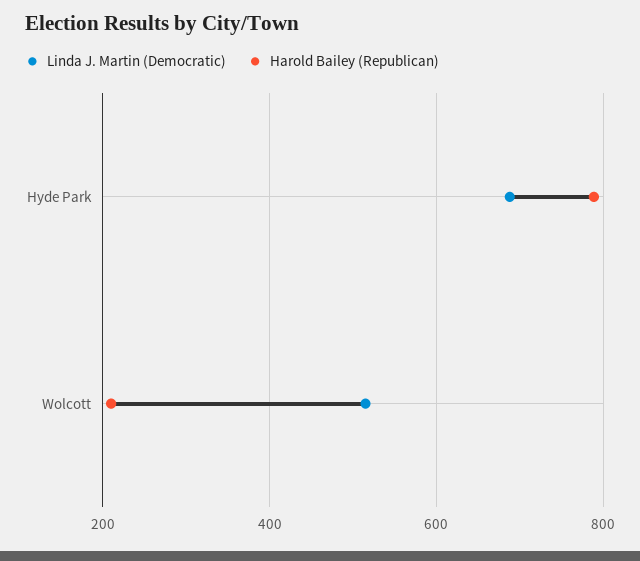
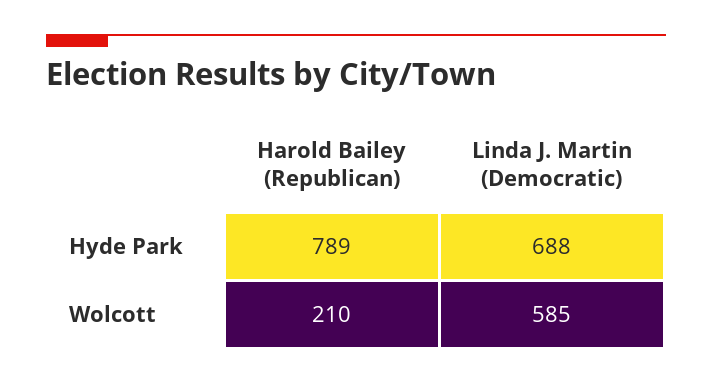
Linda J. Martin (Democratic), Wolcott: 520 -> 585

